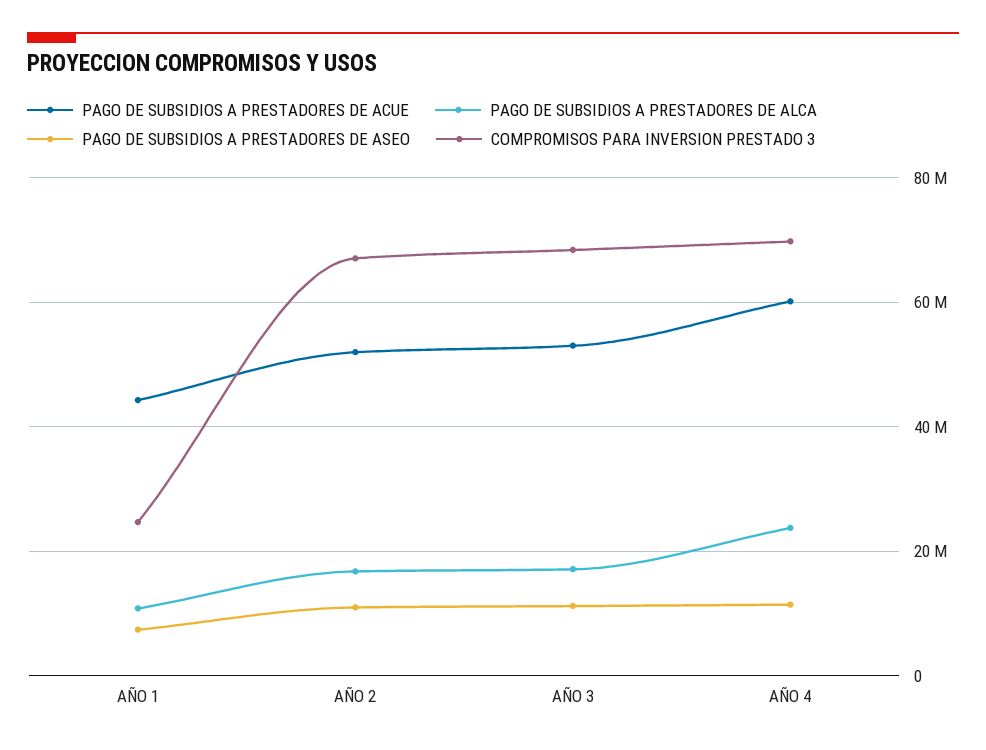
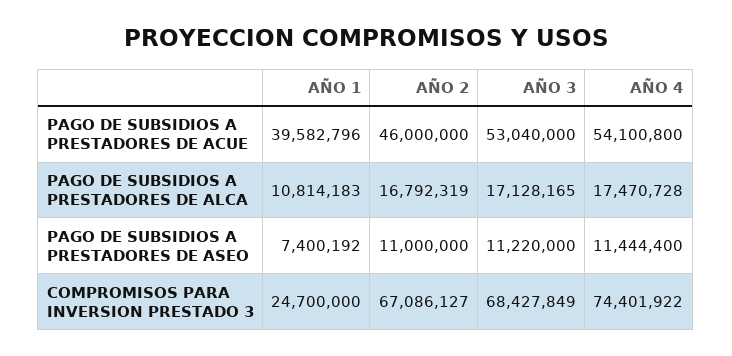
PAGO DE SUBSIDIOS A PRESTADORES DE ACUE, AÑO 1: 44000000 -> 39582796
PAGO DE SUBSIDIOS A PRESTADORES DE ACUE, AÑO 2: 52000000 -> 46000000
PAGO DE SUBSIDIOS A PRESTADORES DE ACUE, AÑO 4: 60000000 -> 54100800
PAGO DE SUBSIDIOS A PRESTADORES DE ALCA, AÑO 4: 24000000 -> 17470728
COMPROMISOS PARA INVERSION PRESTADO 3, AÑO 4: 70000000 -> 74401922

